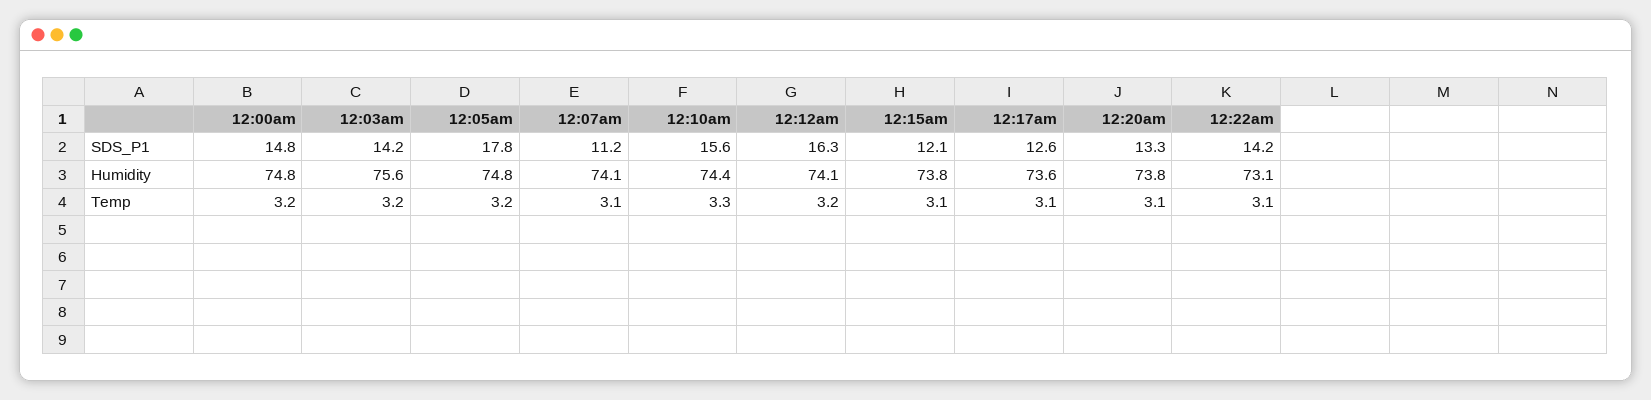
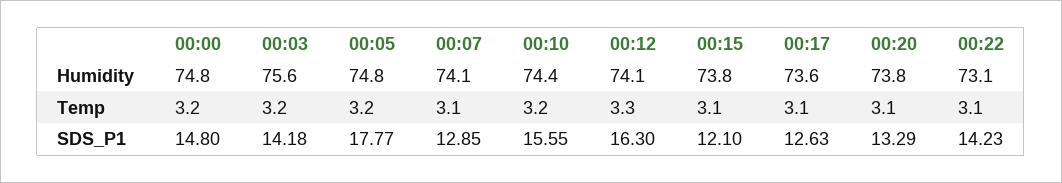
12:07am, SDS_P1: 11.2 -> 12.85
12:10am, Temp: 3.3 -> 3.2
12:12am, Temp: 3.2 -> 3.3

